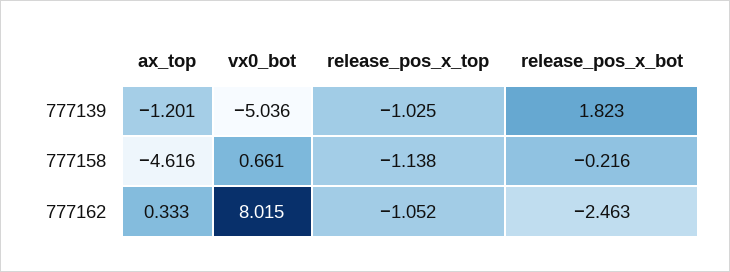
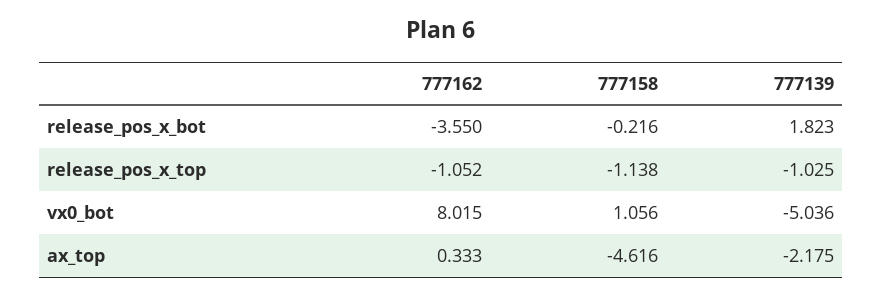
ax_top, 777139: -1.201 -> -2.175
vx0_bot, 777158: 0.661 -> 1.056
release_pos_x_bot, 777162: -2.463 -> -3.55

